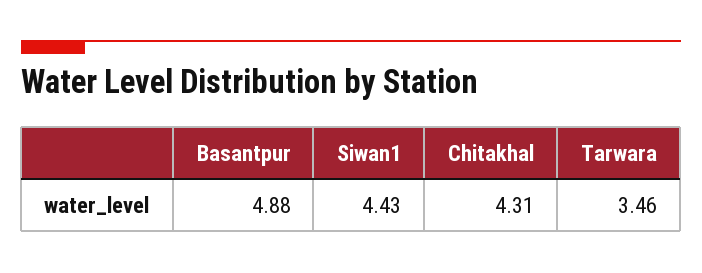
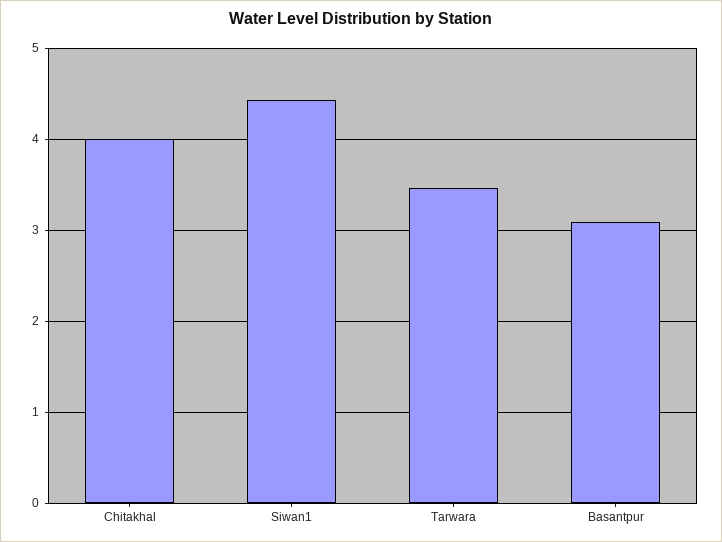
Basantpur: 4.88 -> 3.1
Chitakhal: 4.31 -> 4

